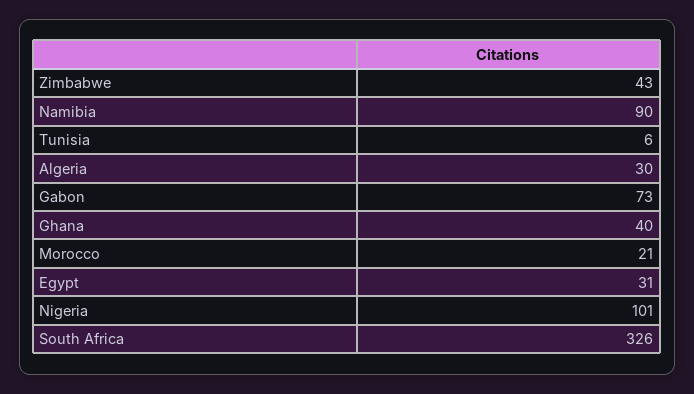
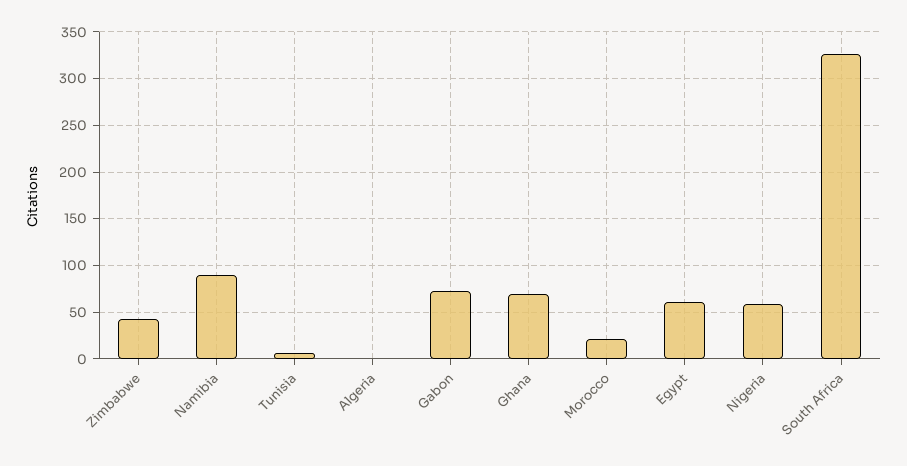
Algeria: 30 -> 0
Ghana: 40 -> 70
Egypt: 31 -> 60
Nigeria: 101 -> 60

